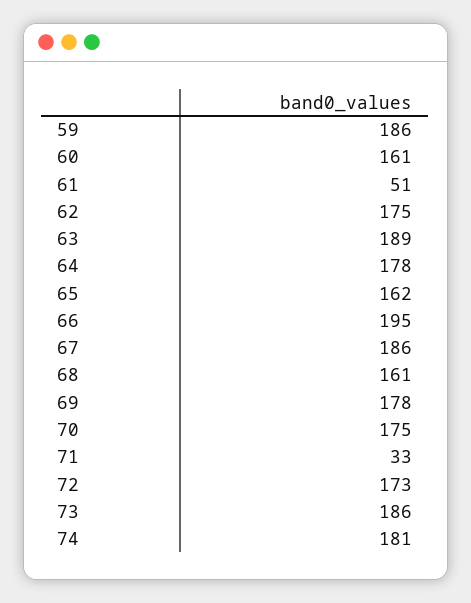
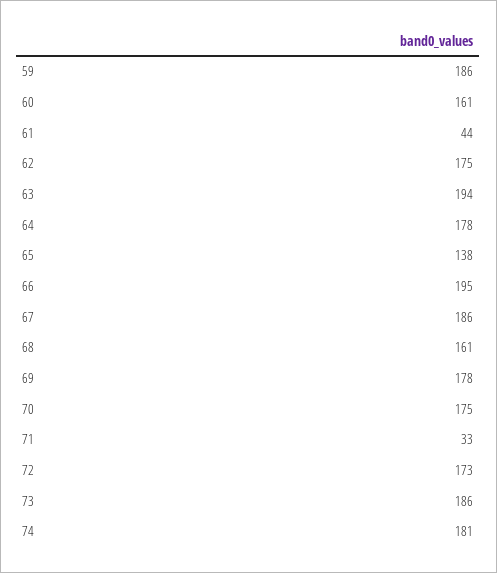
61: 51 -> 44
63: 189 -> 194
65: 162 -> 138

